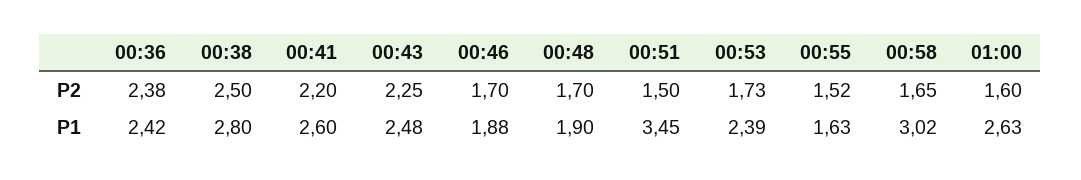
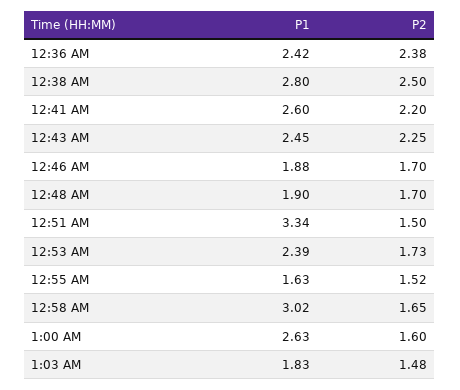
00:43, P1: 2.48 -> 2.45
00:51, P1: 3.45 -> 3.34
1:03 AM, P1: none -> 1.83
1:03 AM, P2: none -> 1.48

